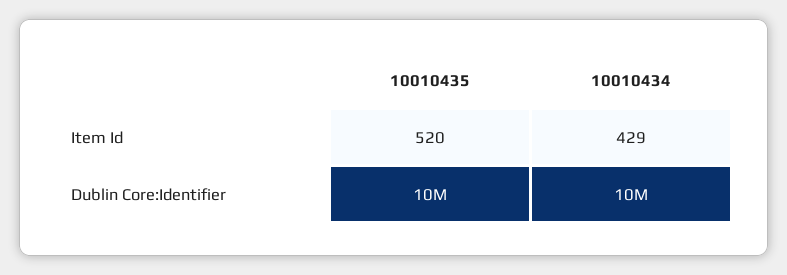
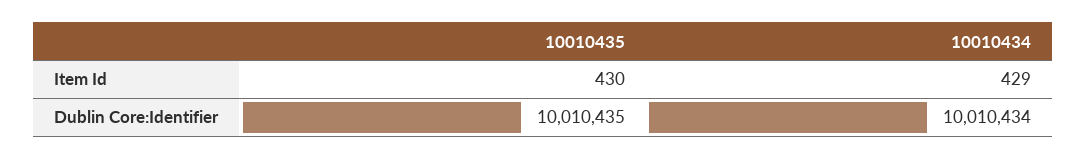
10010435, Item Id: 520 -> 430

